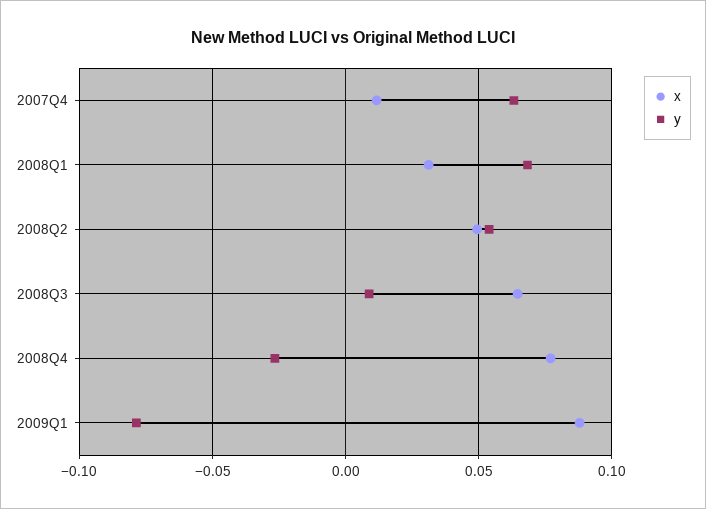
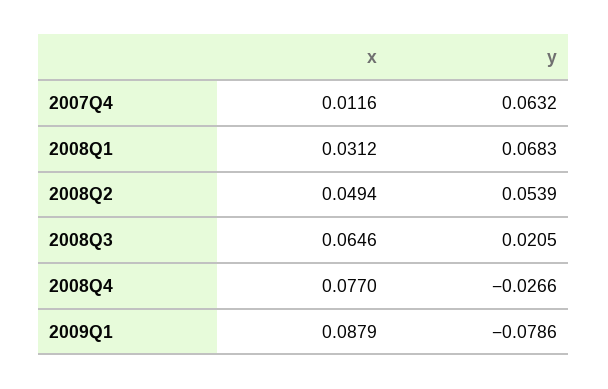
y, 2008Q3: 0.01 -> 0.0205

